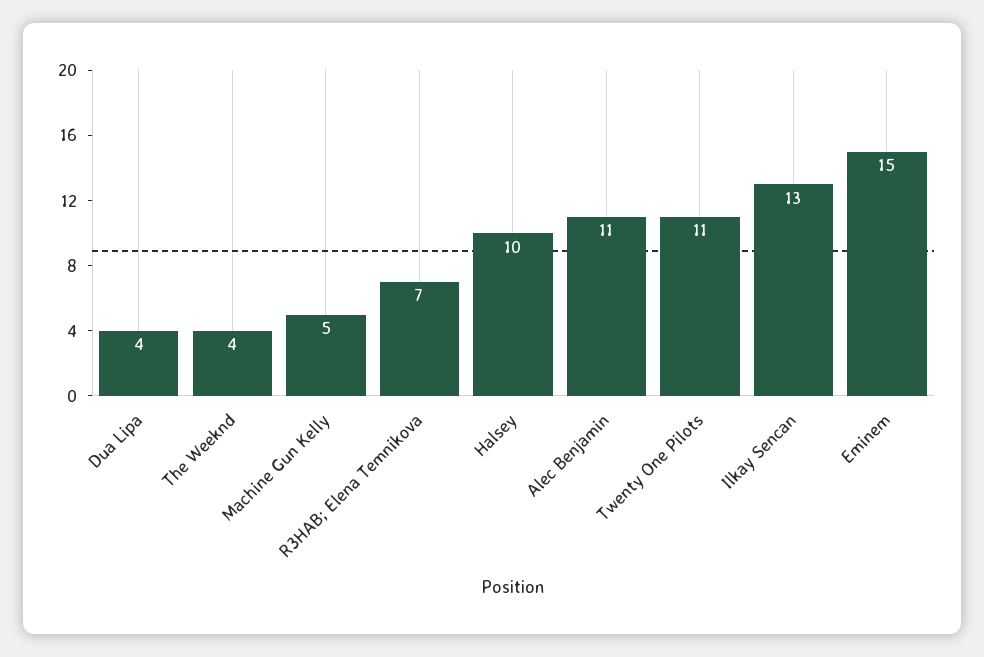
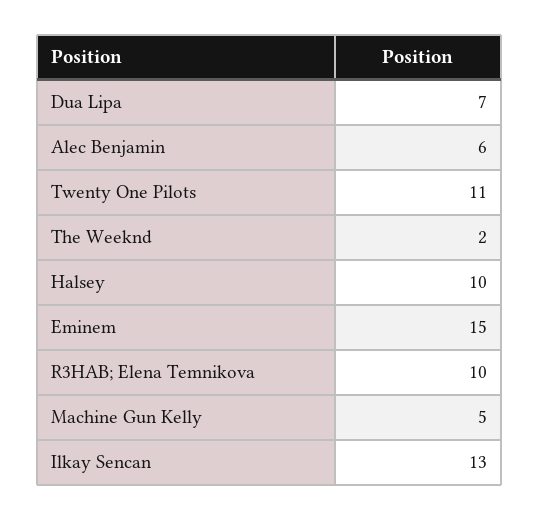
Dua Lipa: 4 -> 7
The Weeknd: 4 -> 2
R3HAB; Elena Temnikova: 7 -> 10
Alec Benjamin: 11 -> 6

